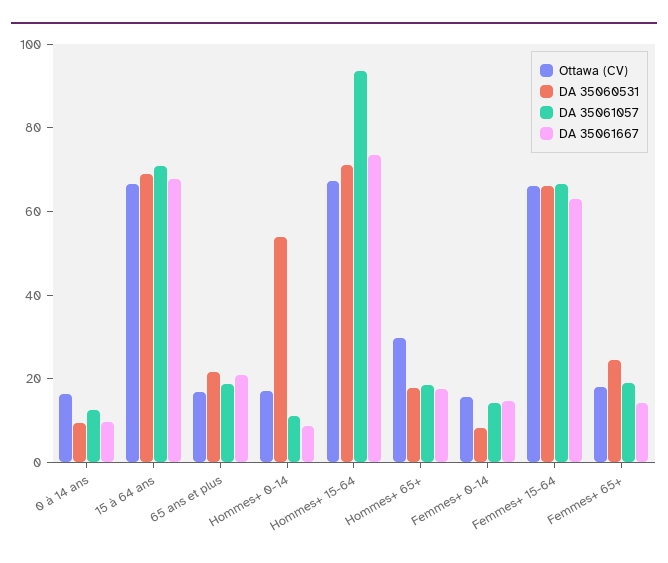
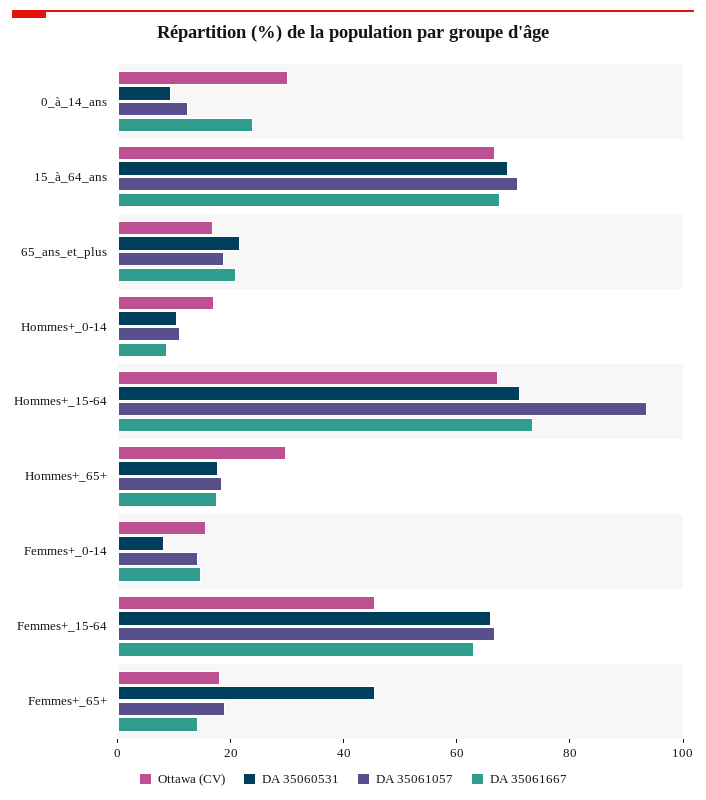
Ottawa (CV), 0 à 14 ans: 15 -> 30
DA 35061667, 0 à 14 ans: 10 -> 25
DA 35060531, Hommes+ 0-14: 55 -> 10
Ottawa (CV), Femmes+ 15-64: 65 -> 45
DA 35060531, Femmes+ 65+: 25 -> 45

